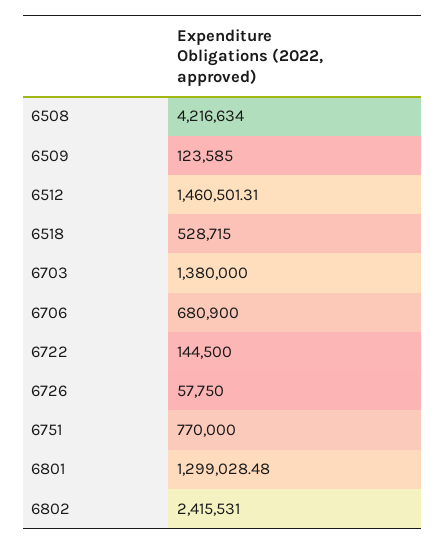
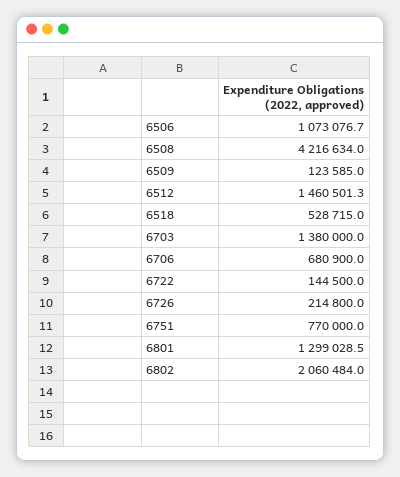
6726: 57750 -> 214800
6802: 2415531 -> 2060484
6506: none -> 1073076.7

